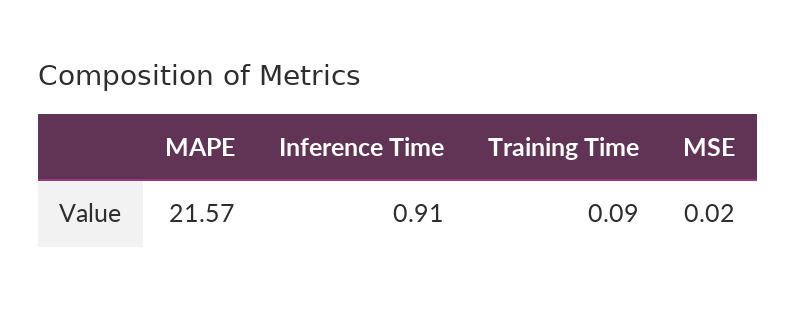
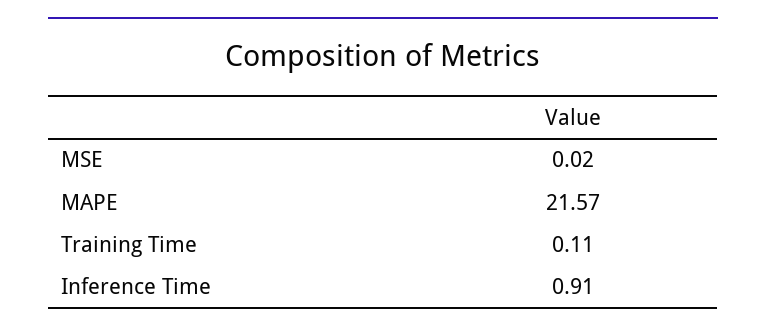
Training Time: 0.09 -> 0.11

